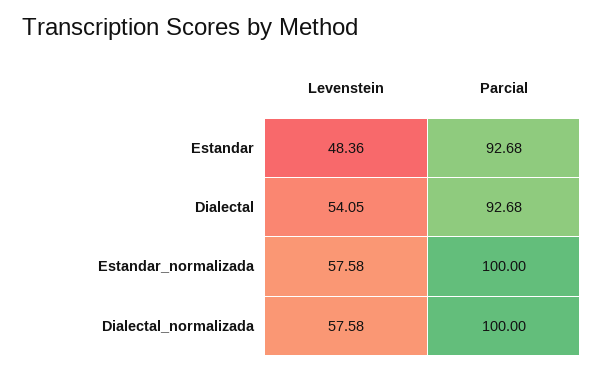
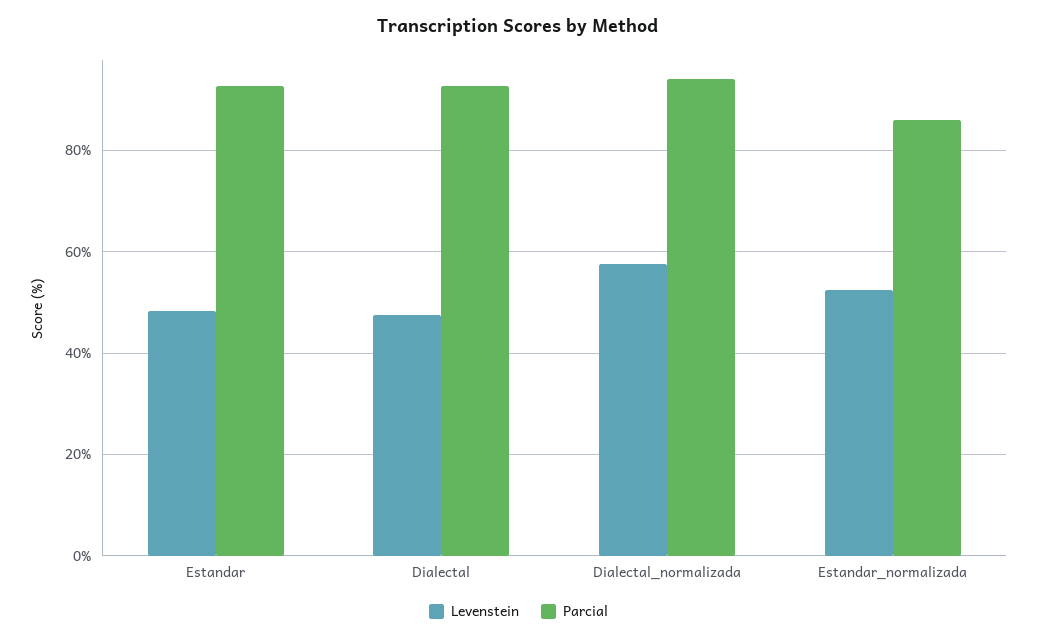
Levenstein, Dialectal: 54.05 -> 48
Levenstein, Estandar_normalizada: 57.58 -> 52
Parcial, Estandar_normalizada: 100 -> 86
Parcial, Dialectal_normalizada: 100 -> 94

